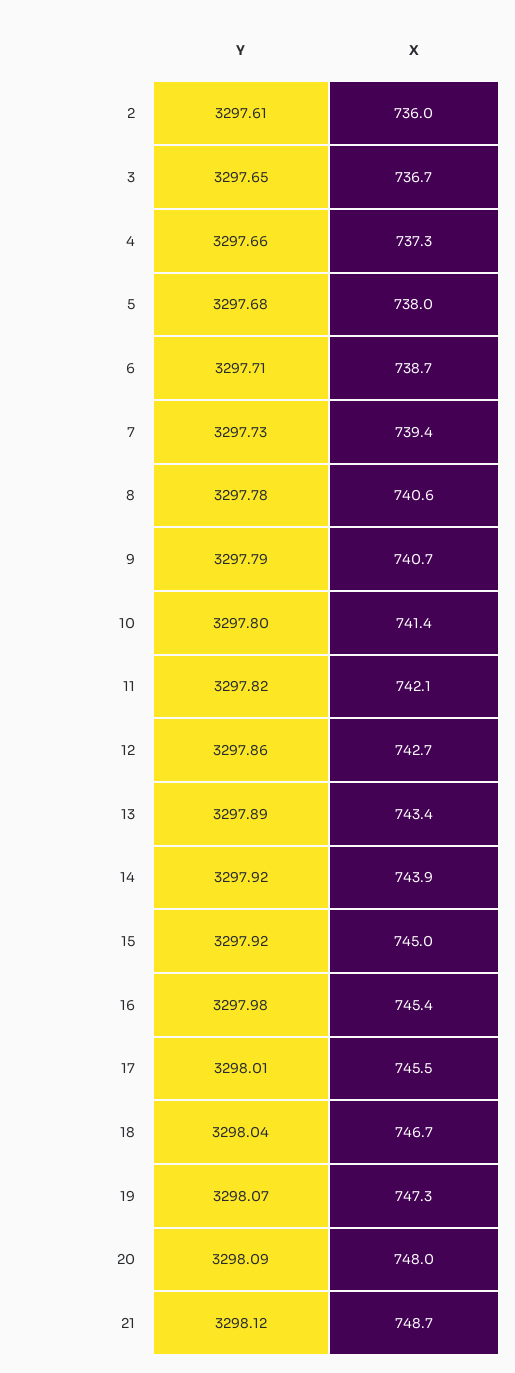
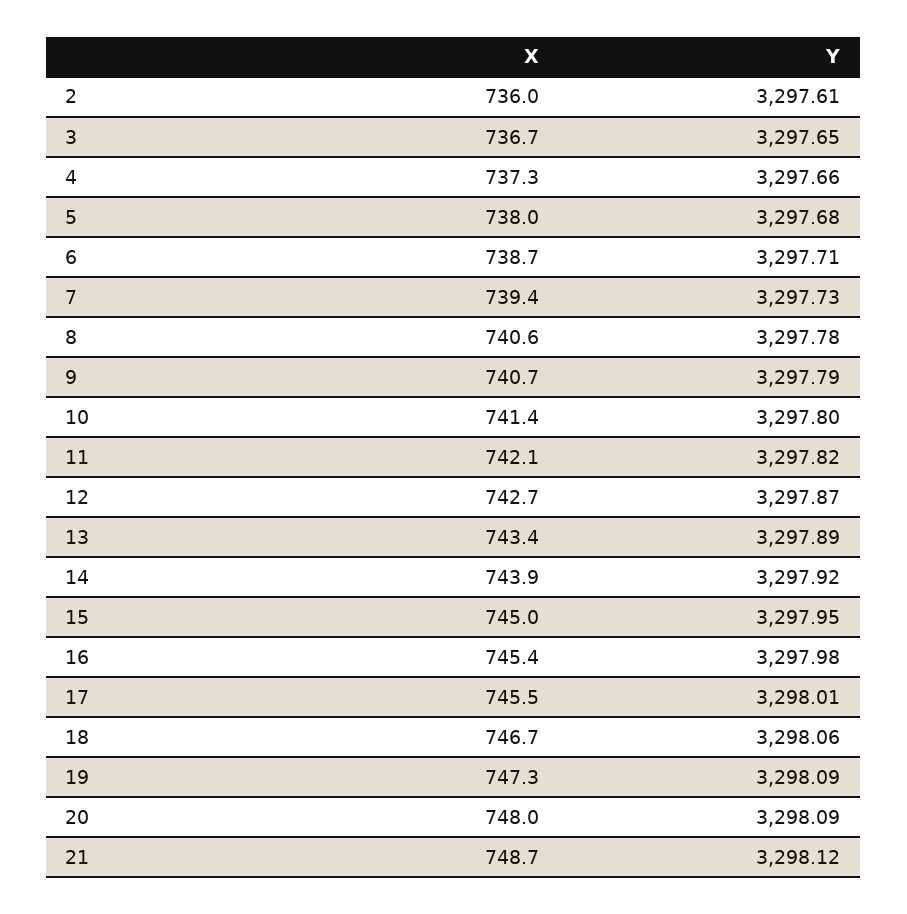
Y, 12: 3297.86 -> 3297.87
Y, 15: 3297.92 -> 3297.95
Y, 18: 3298.04 -> 3298.06
Y, 19: 3298.07 -> 3298.09

